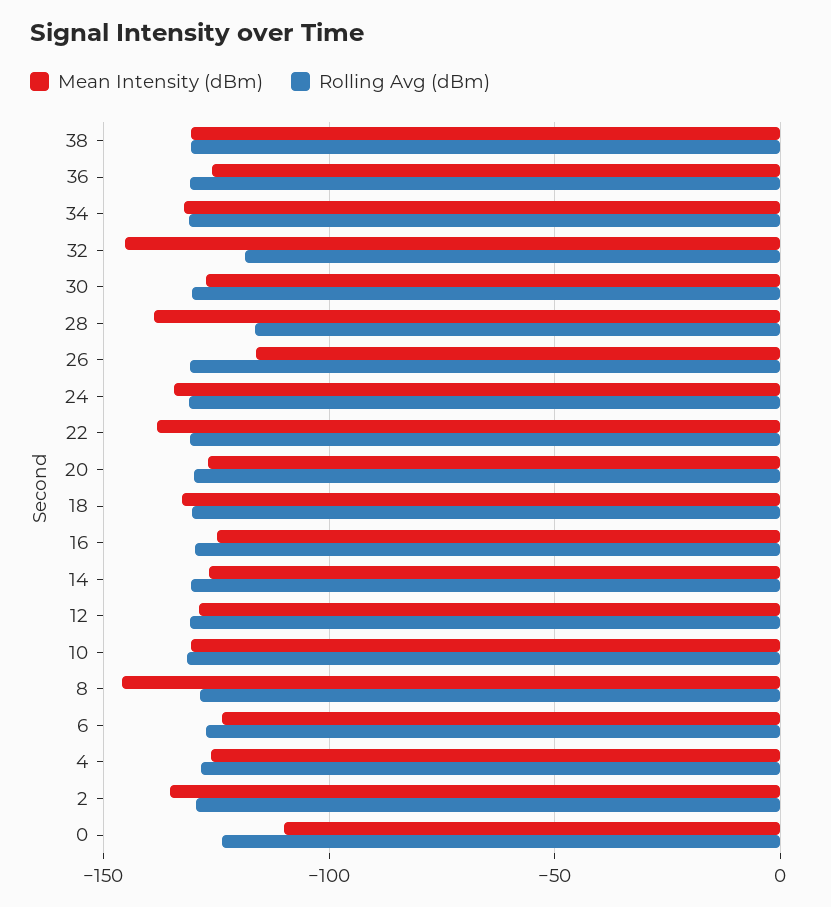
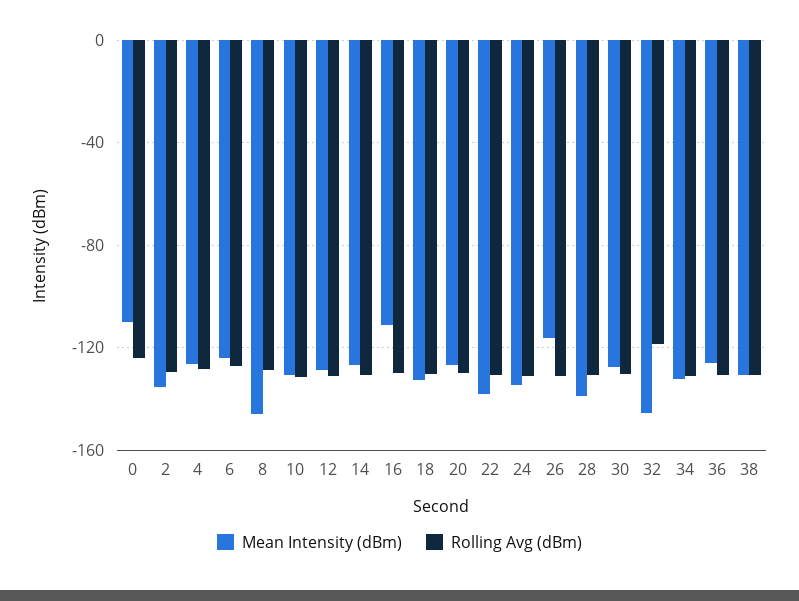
Rolling Avg (dBm), 28: -115 -> -130
Mean Intensity (dBm), 16: -125 -> -110

